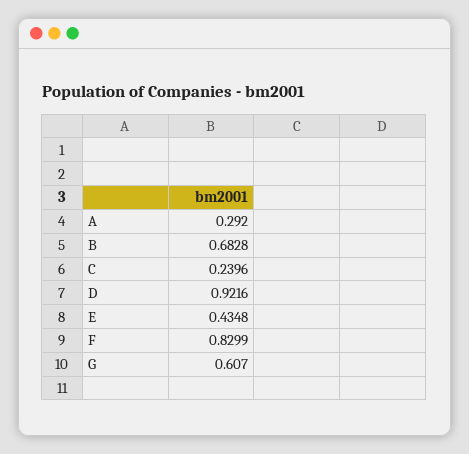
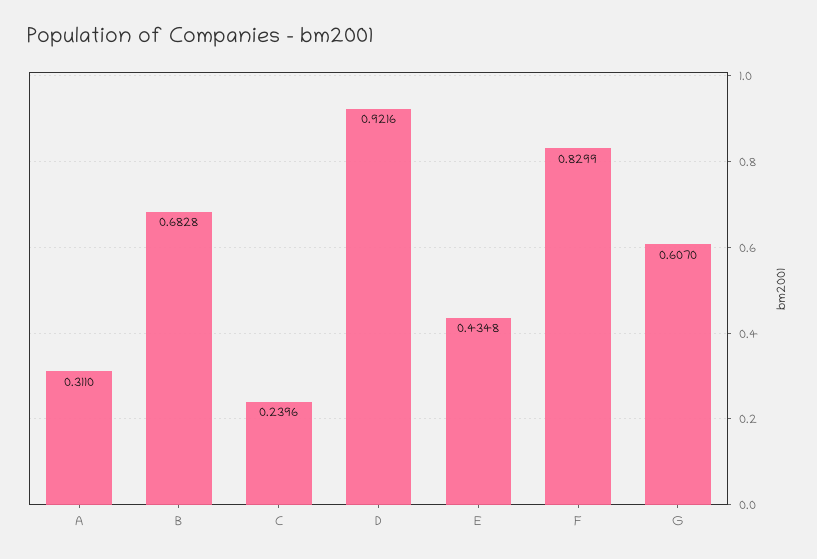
A: 0.292 -> 0.311

